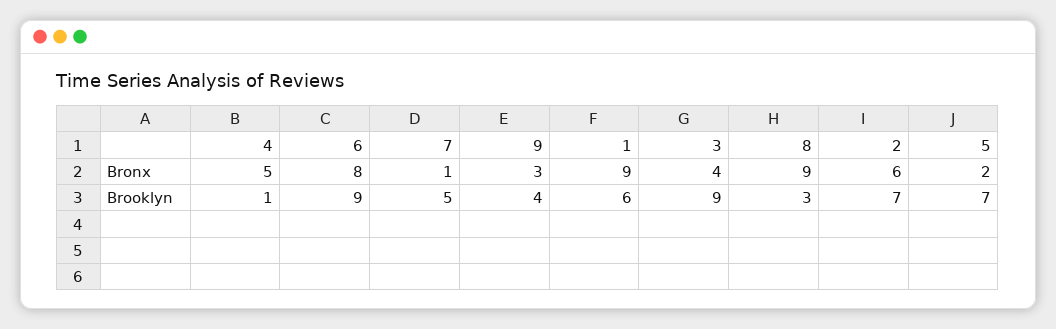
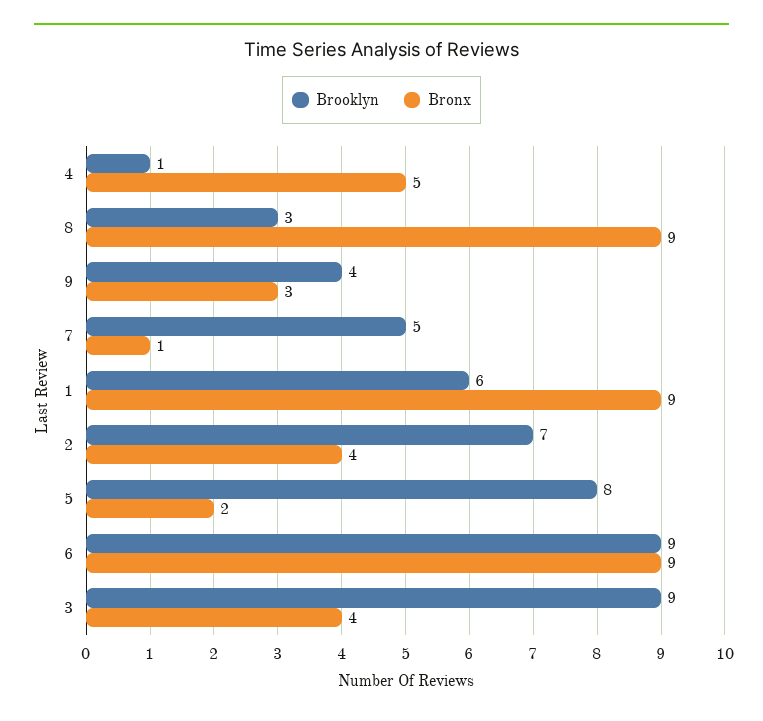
Bronx, 6: 8 -> 9
Bronx, 2: 6 -> 4
Brooklyn, 5: 7 -> 8

